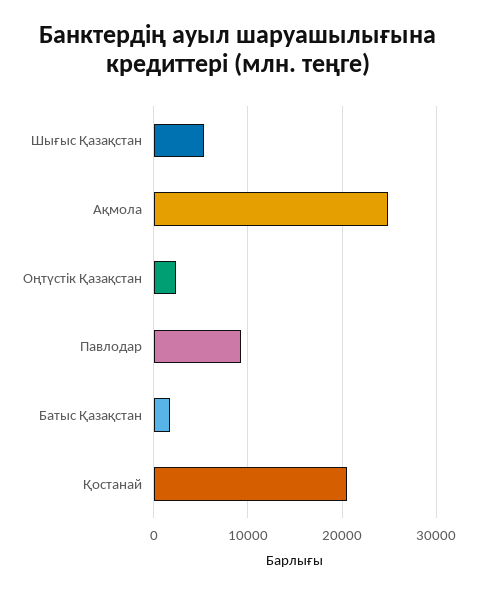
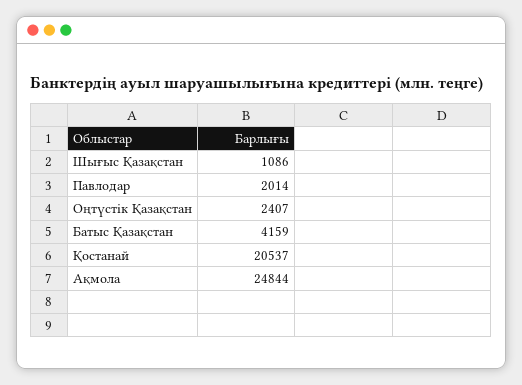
Шығыс Қазақстан: 5000 -> 1086
Павлодар: 9000 -> 2014
Батыс Қазақстан: 2000 -> 4159

